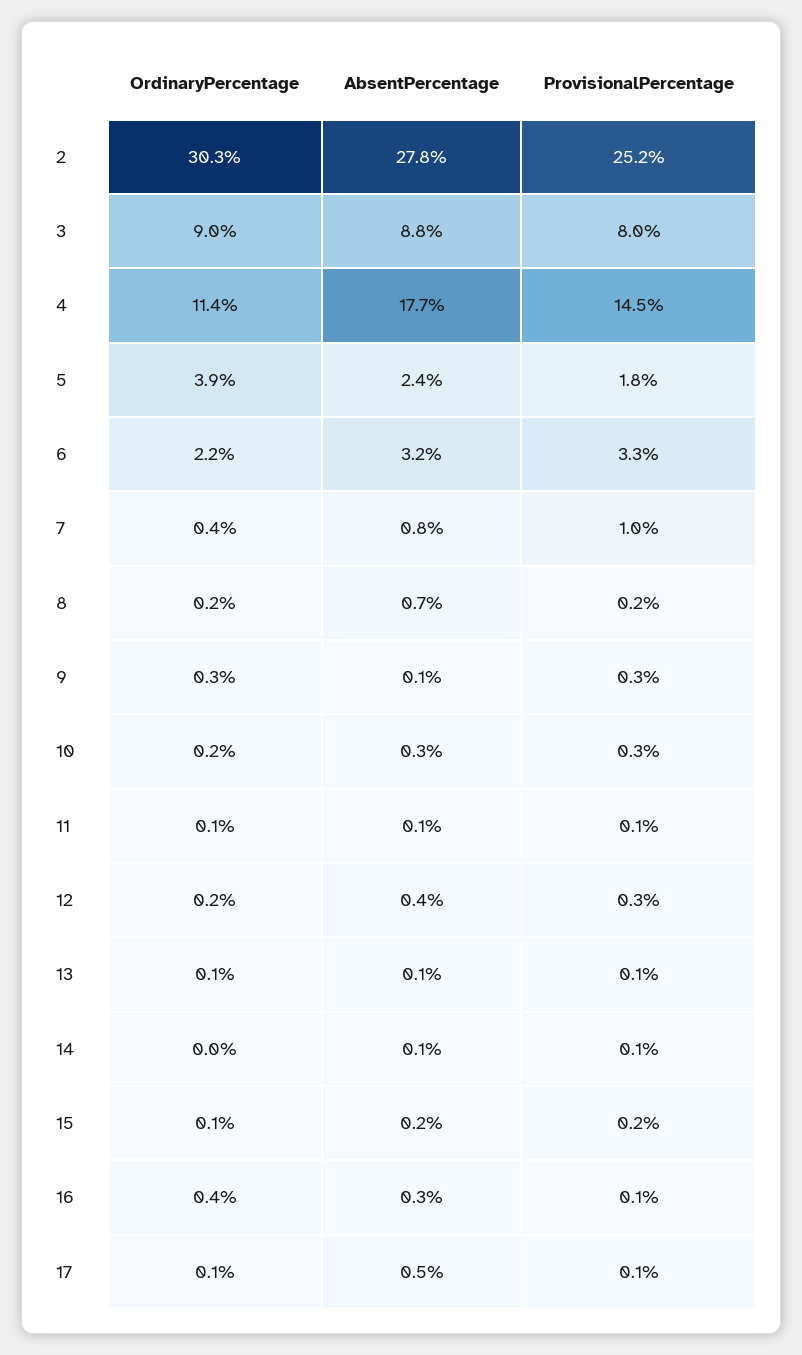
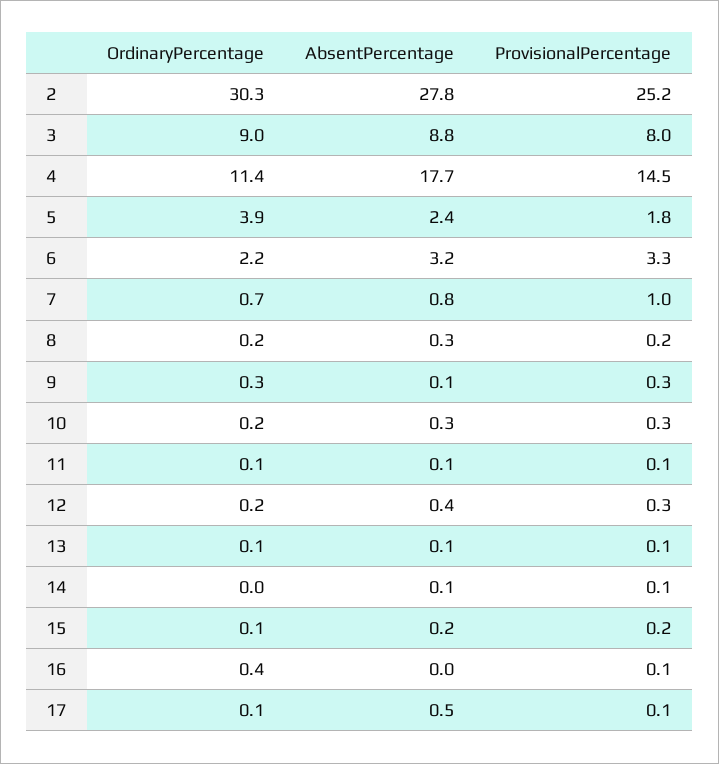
OrdinaryPercentage, 7: 0.4 -> 0.7
AbsentPercentage, 8: 0.7 -> 0.3
AbsentPercentage, 16: 0.3 -> 0

